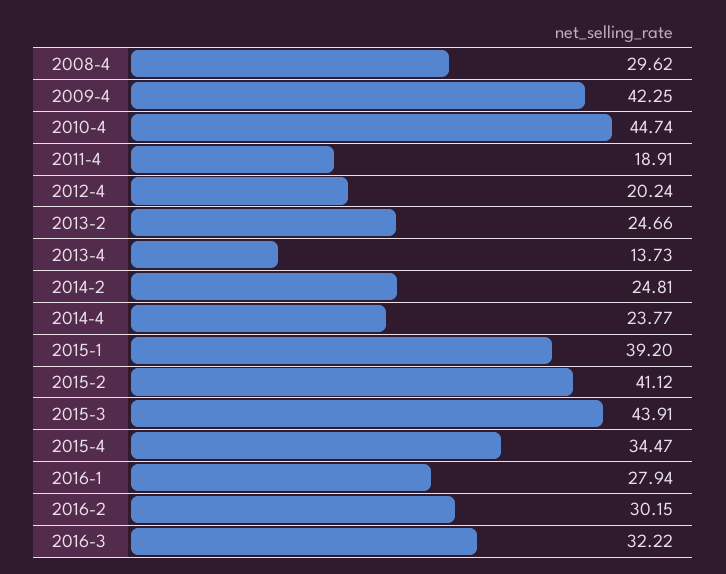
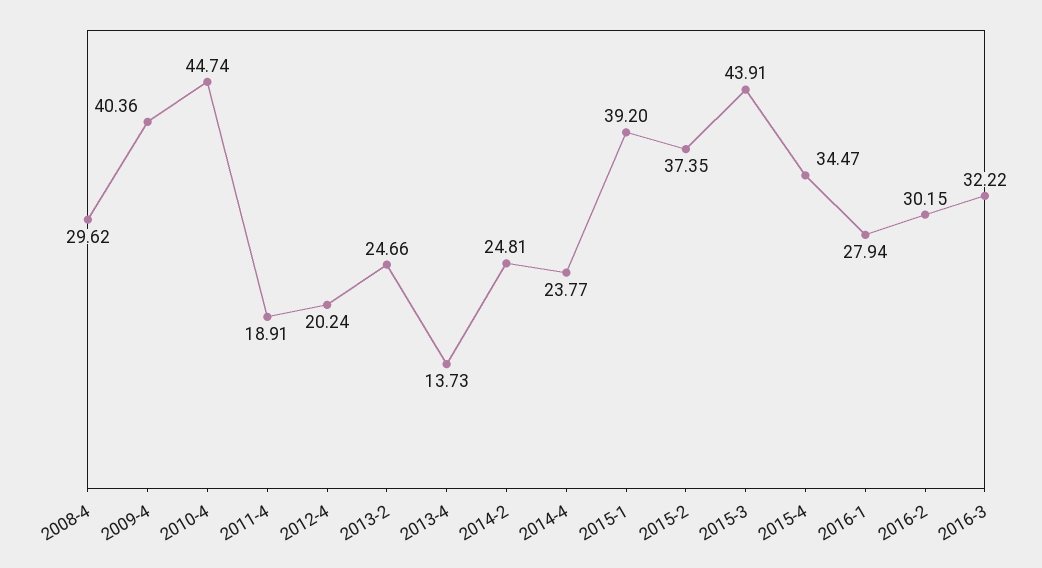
2009-4: 42.25 -> 40.36
2015-2: 41.12 -> 37.35

